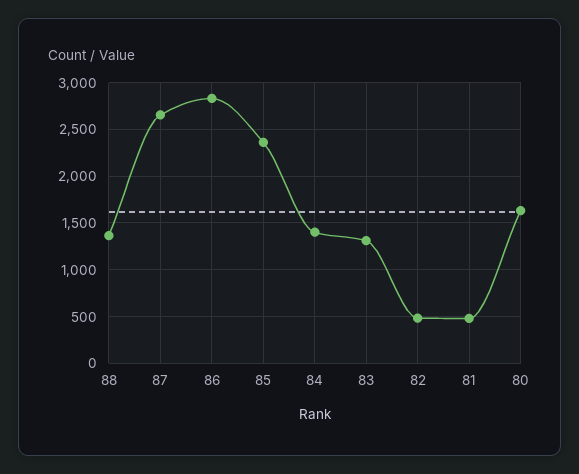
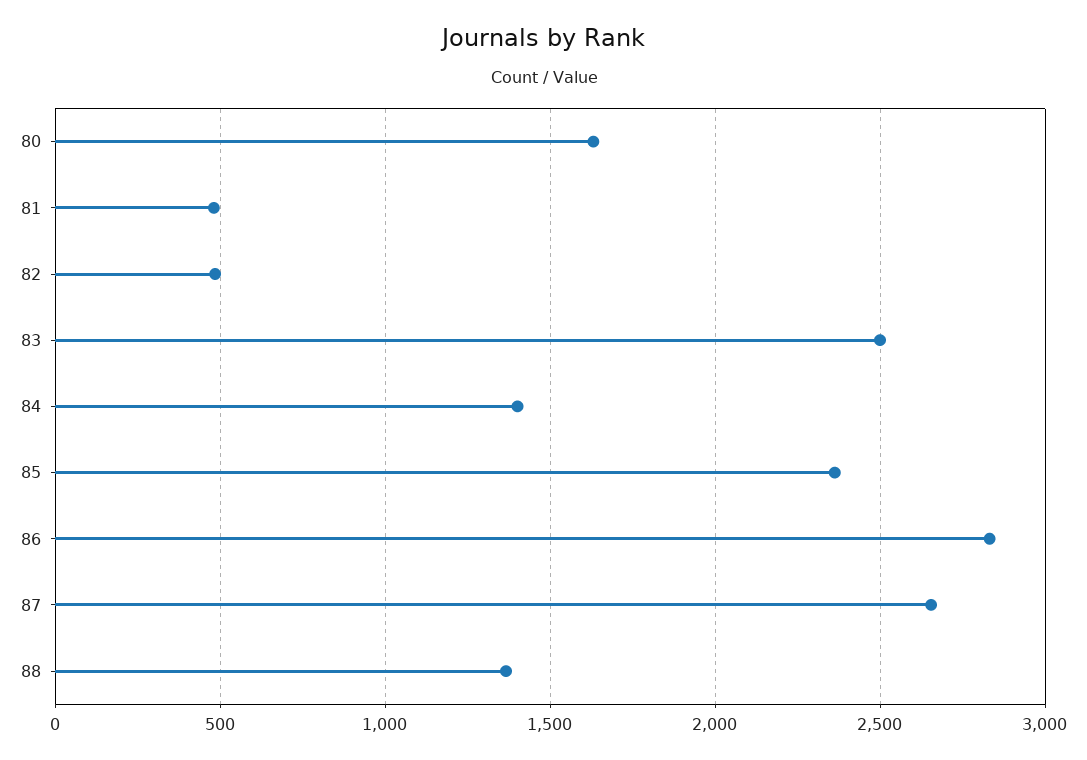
83: 1300 -> 2500

